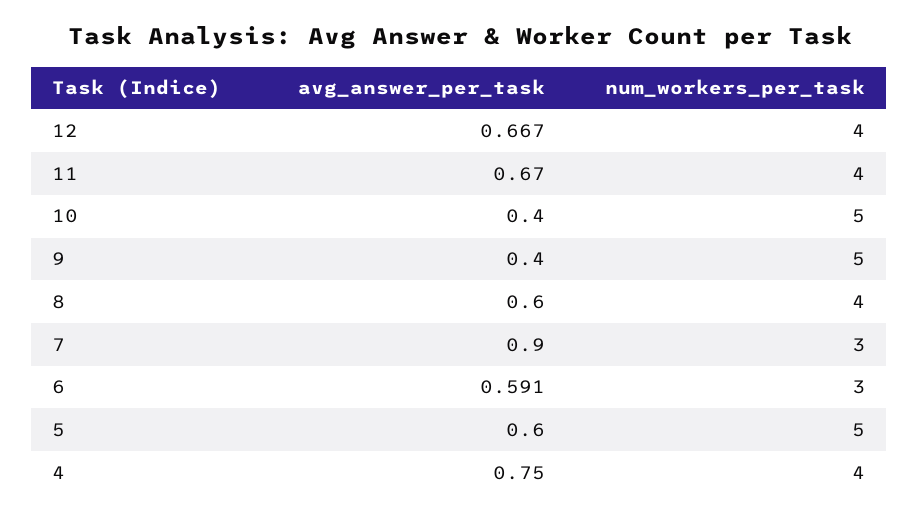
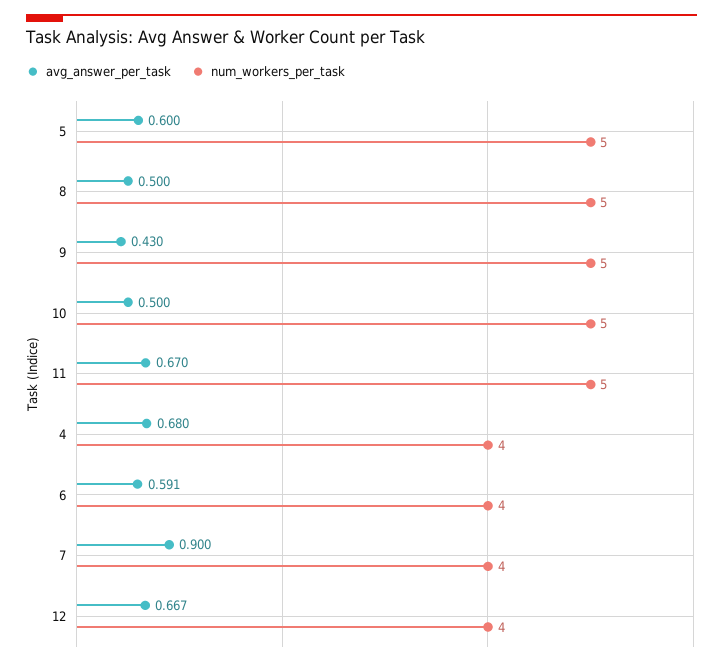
num_workers_per_task, 11: 4 -> 5
avg_answer_per_task, 10: 0.4 -> 0.5
avg_answer_per_task, 9: 0.4 -> 0.43
avg_answer_per_task, 8: 0.6 -> 0.5
num_workers_per_task, 8: 4 -> 5
num_workers_per_task, 7: 3 -> 4
num_workers_per_task, 6: 3 -> 4
avg_answer_per_task, 4: 0.75 -> 0.68

